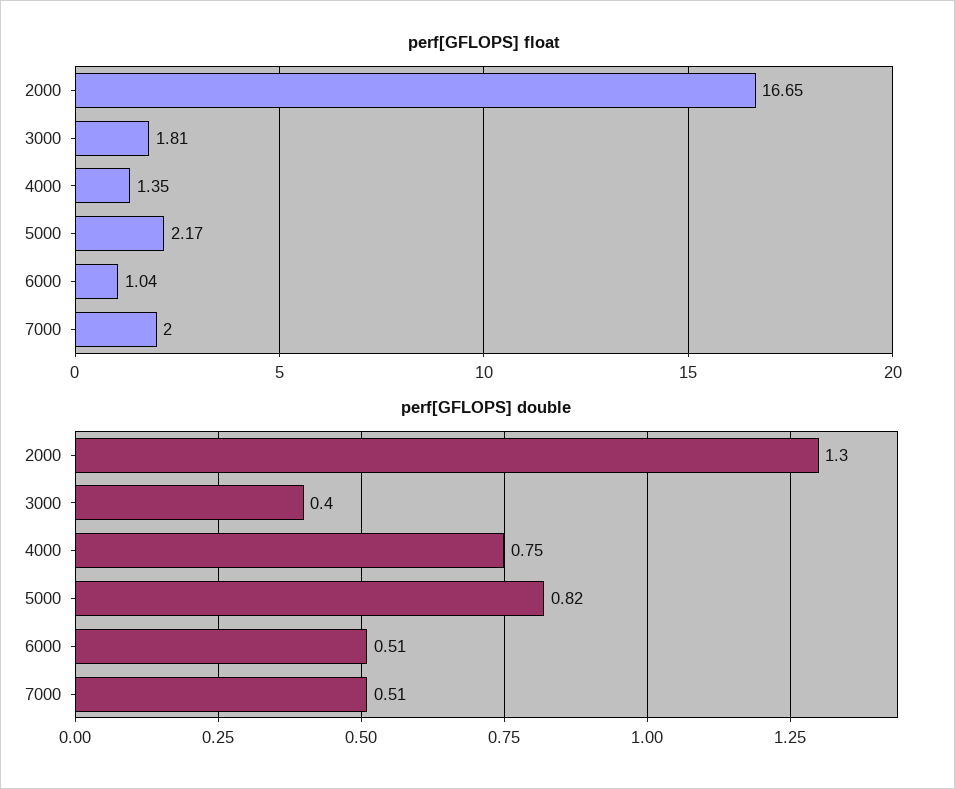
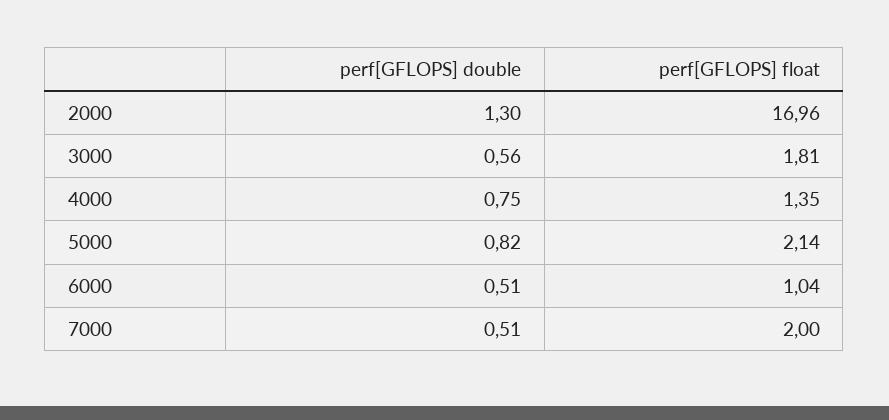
perf[GFLOPS] float, 2000: 16.65 -> 16.96
perf[GFLOPS] float, 5000: 2.17 -> 2.14
perf[GFLOPS] double, 3000: 0.4 -> 0.56

